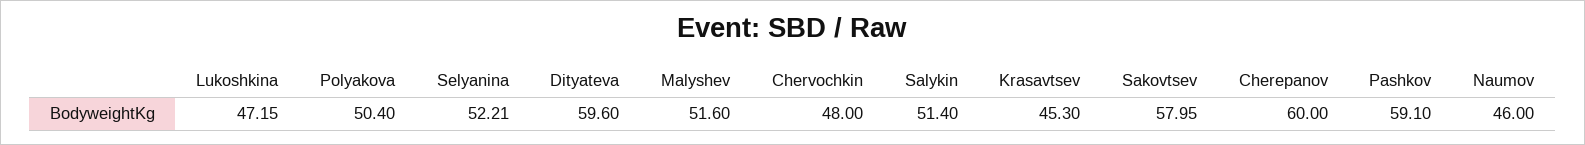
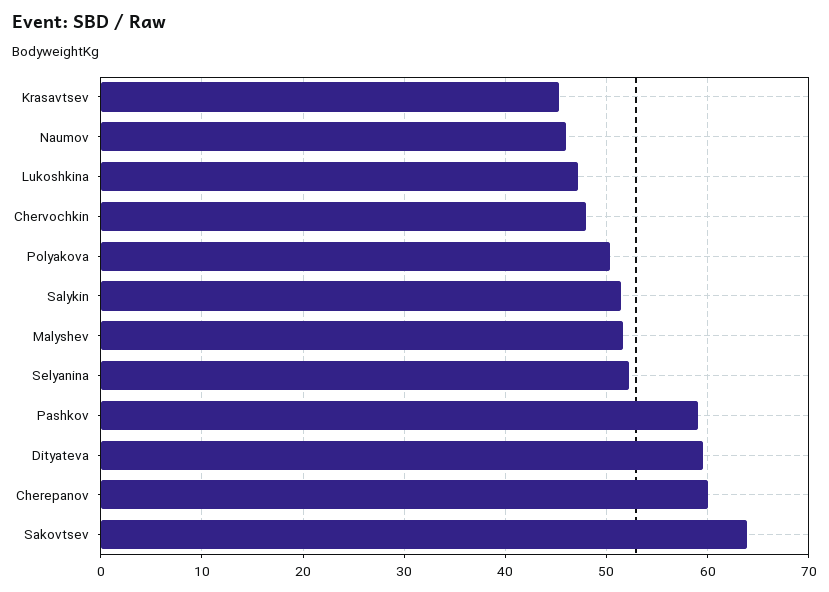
Sakovtsev: 57.95 -> 64

